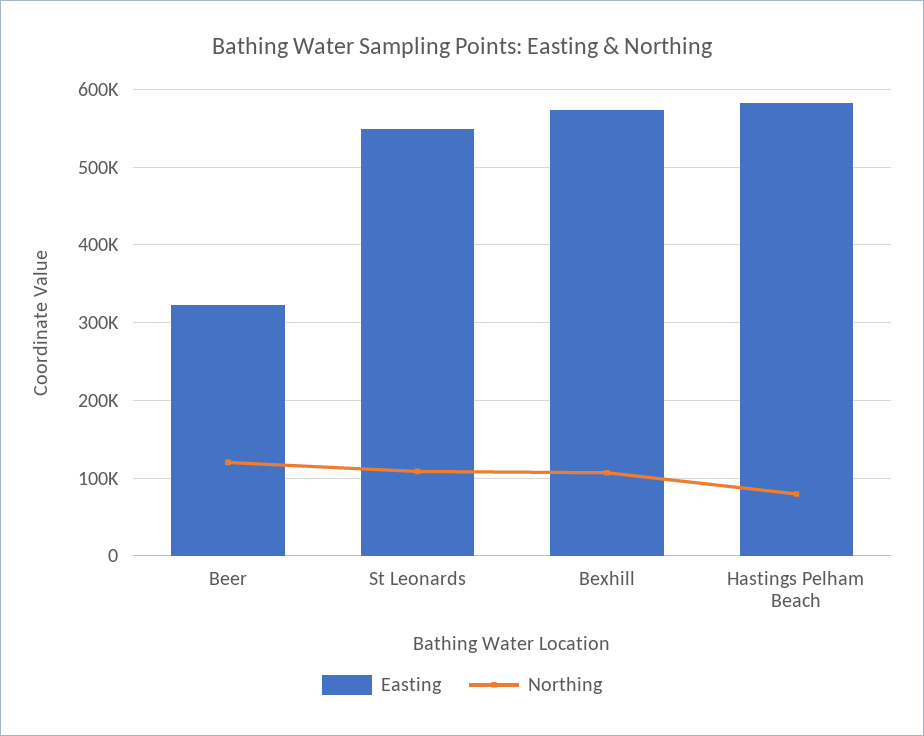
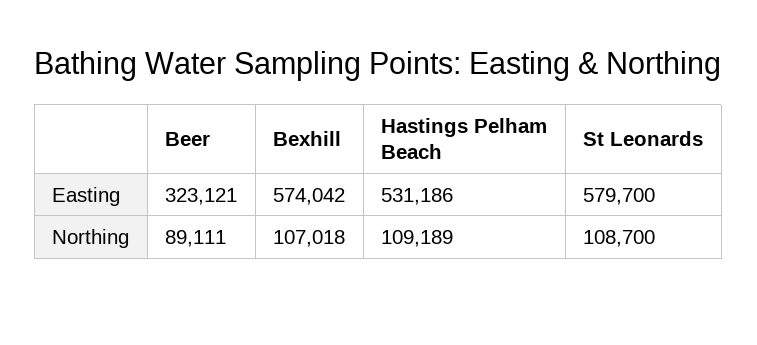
Northing, Beer: 120000 -> 89111
Easting, St Leonards: 550000 -> 579700
Easting, Hastings Pelham Beach: 580000 -> 531186
Northing, Hastings Pelham Beach: 80000 -> 109189

